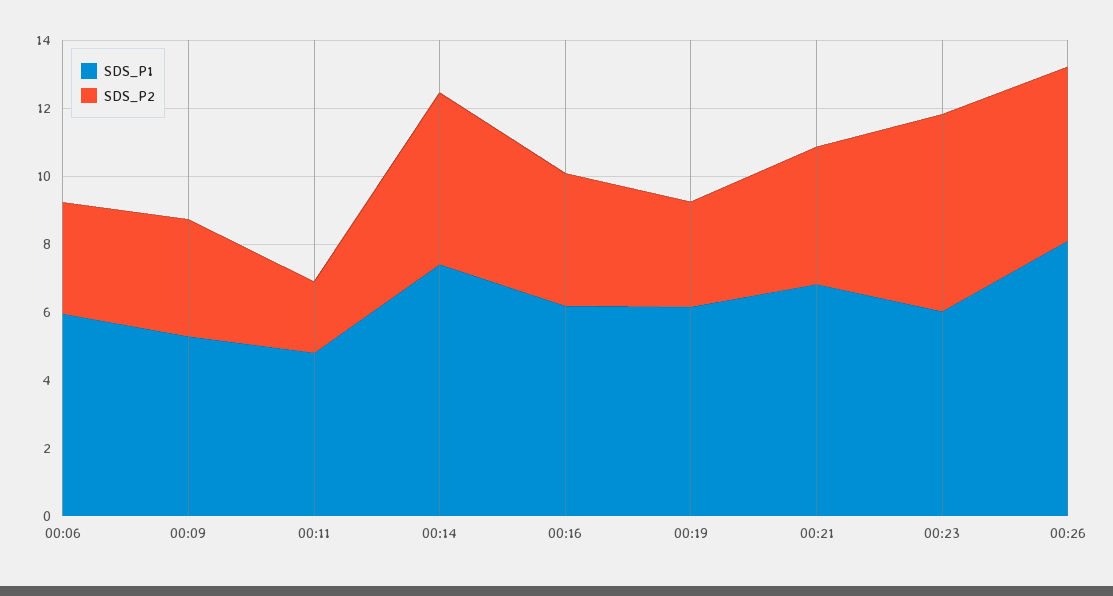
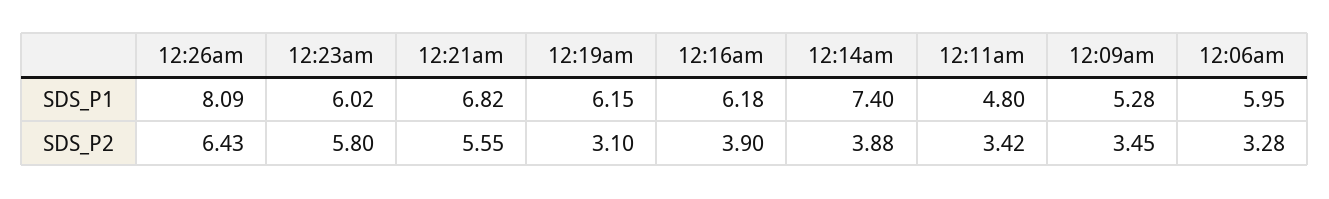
SDS_P2, 00:11: 2 -> 3.42
SDS_P2, 00:14: 5 -> 3.88
SDS_P2, 00:21: 4 -> 5.55
SDS_P2, 00:26: 5 -> 6.43

